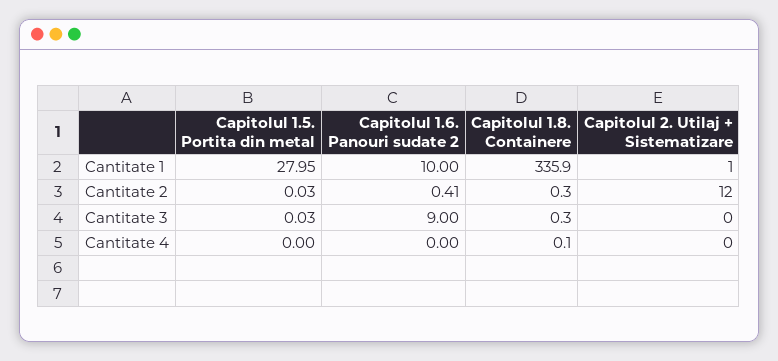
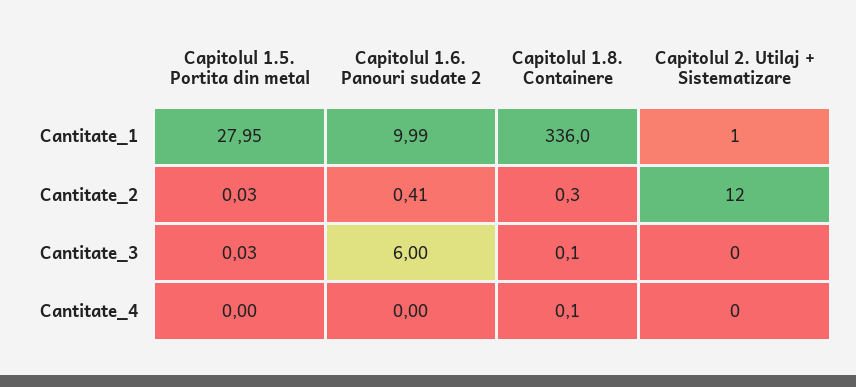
Capitolul 1.6. Panouri sudate 2, Cantitate 1: 10 -> 9.99
Capitolul 1.8. Containere, Cantitate 1: 335.9 -> 336
Capitolul 1.6. Panouri sudate 2, Cantitate 3: 9 -> 6
Capitolul 1.8. Containere, Cantitate 3: 0.3 -> 0.1

